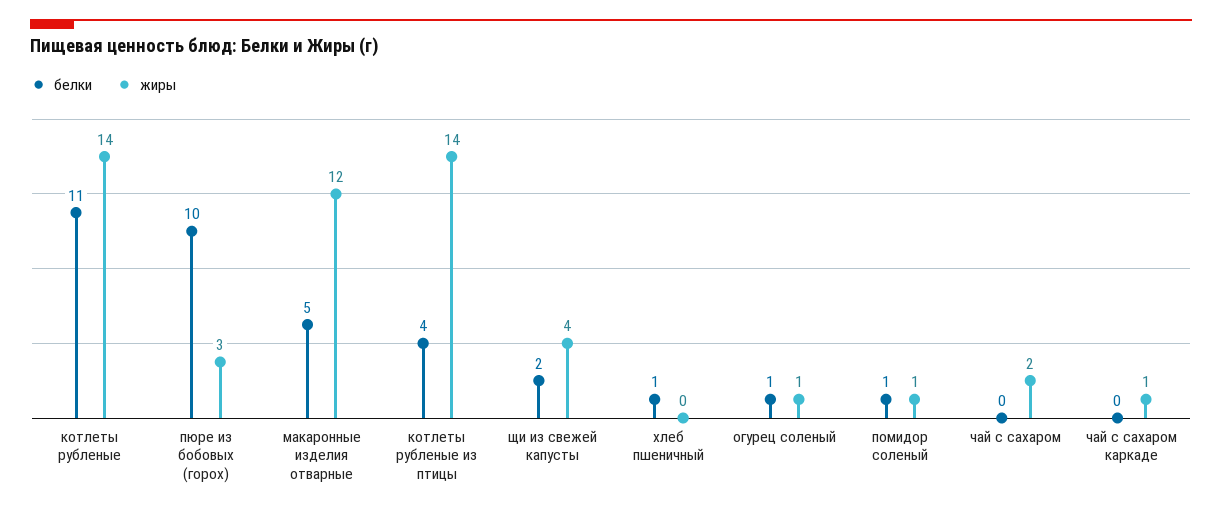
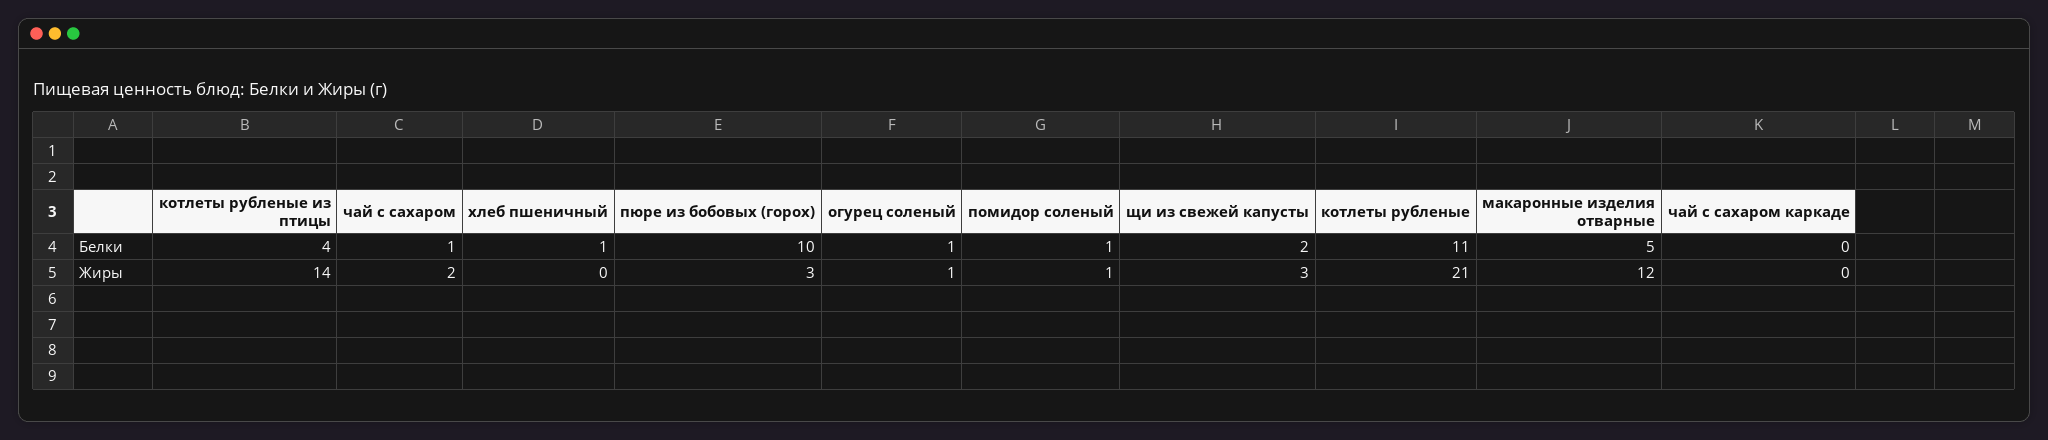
жиры, котлеты рубленые: 14 -> 21
жиры, щи из свежей капусты: 4 -> 3
белки, чай с сахаром: 0 -> 1
жиры, чай с сахаром каркаде: 1 -> 0

